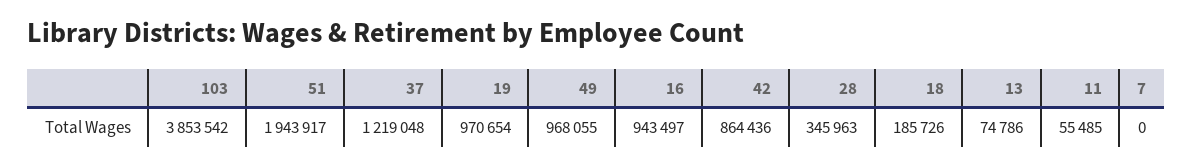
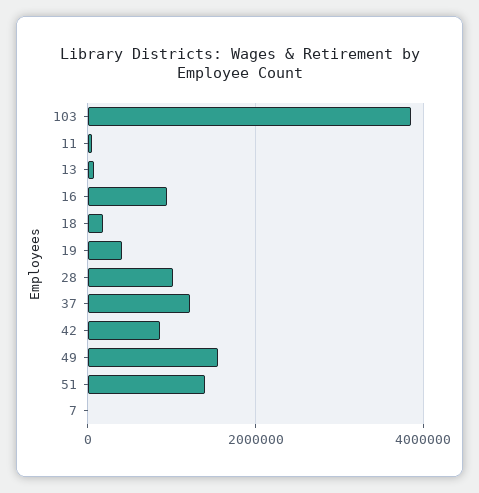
51: 1943917 -> 1400000
19: 970654 -> 400000
49: 968055 -> 1600000
28: 345963 -> 1000000

